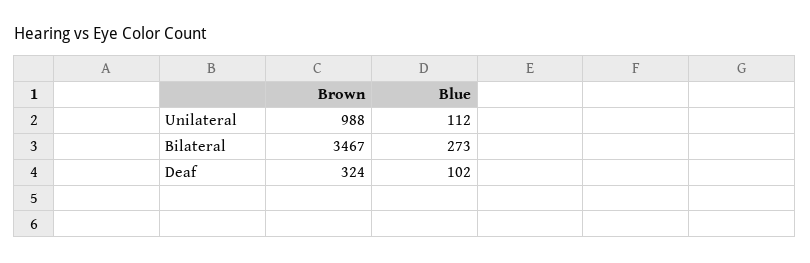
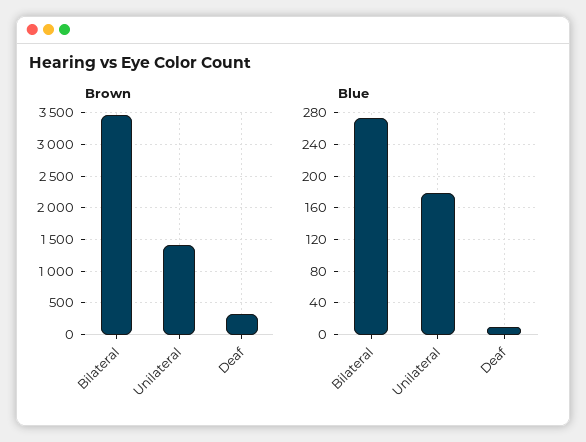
Brown, Unilateral: 988 -> 1400
Blue, Unilateral: 112 -> 180
Blue, Deaf: 102 -> 10

